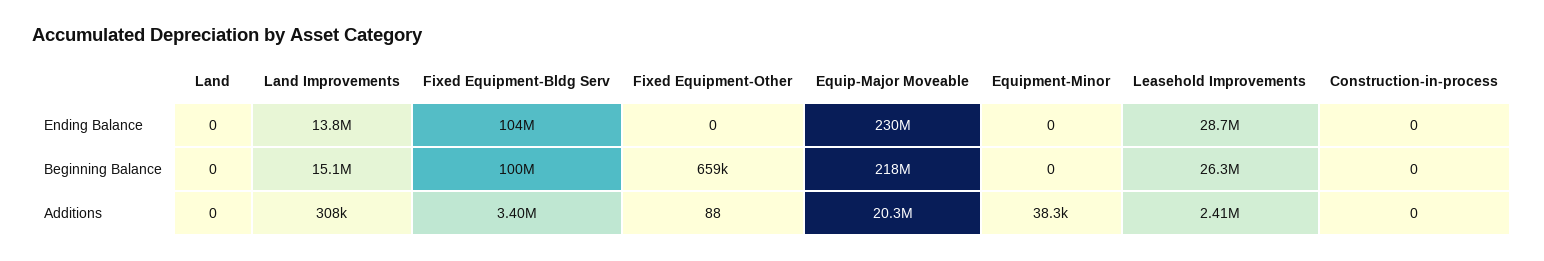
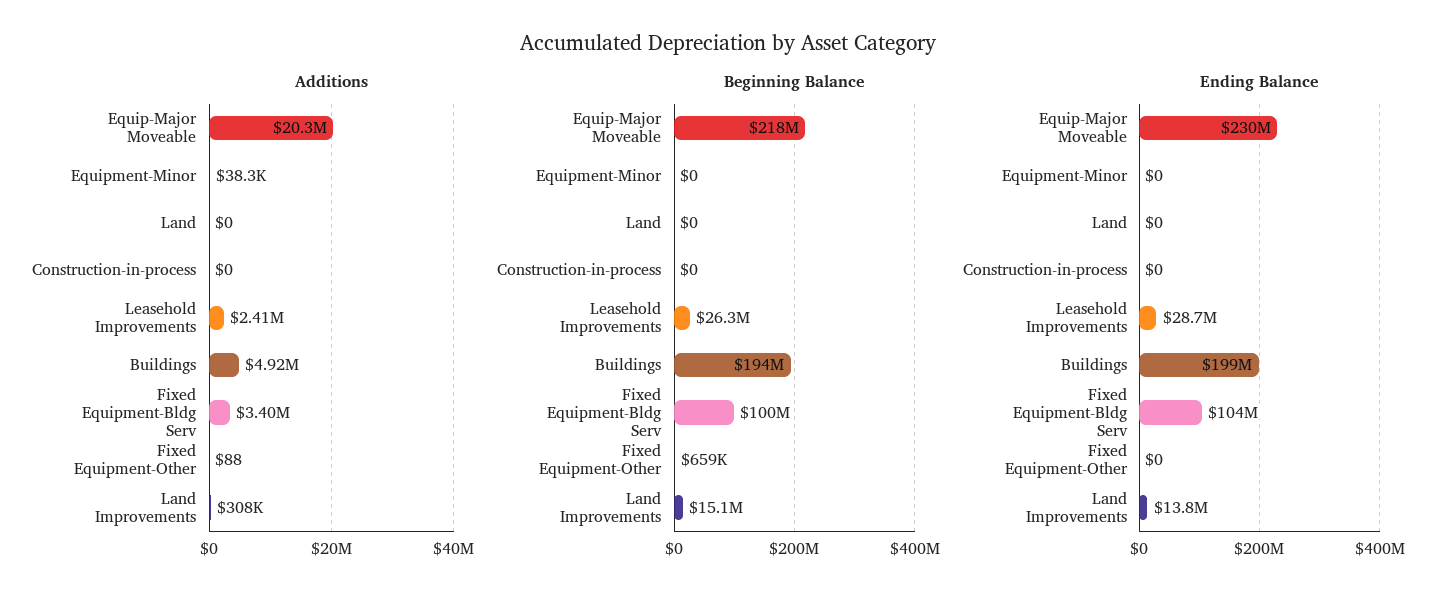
Additions, Buildings: none -> 4920000
Beginning Balance, Buildings: none -> 194000000
Ending Balance, Buildings: none -> 199000000

